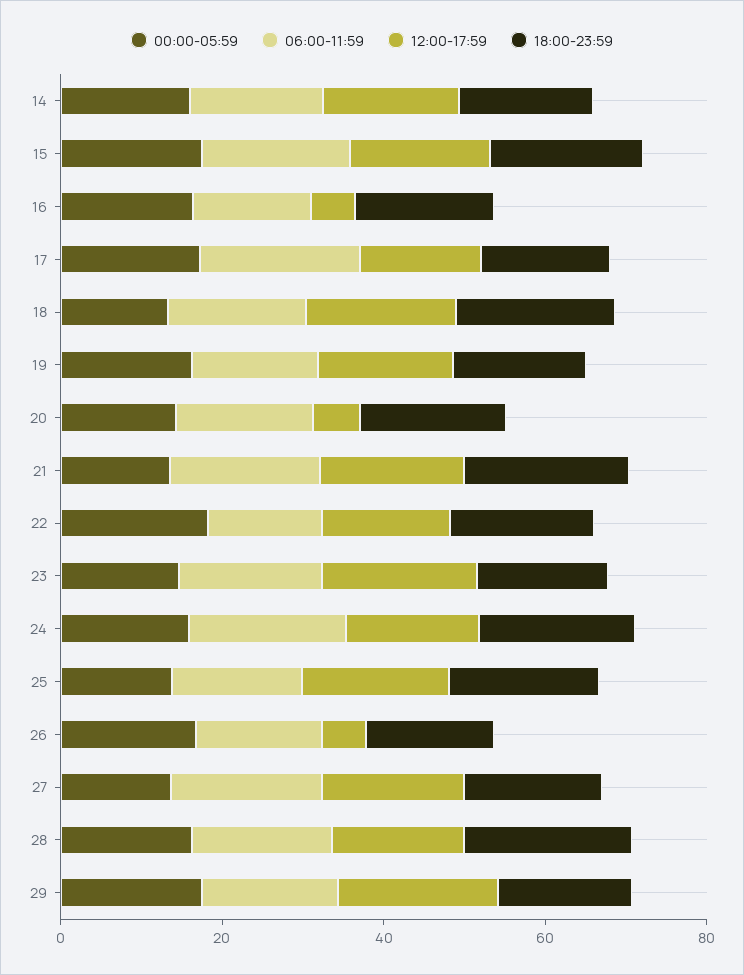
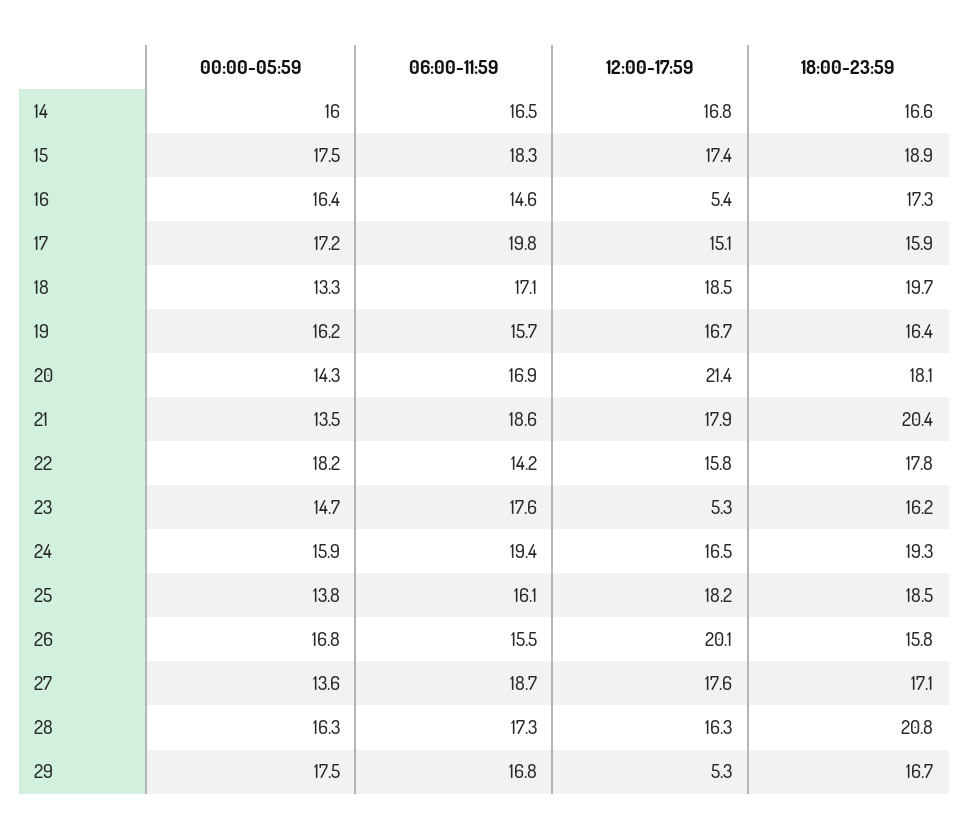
12:00-17:59, 20: 5 -> 21.4
12:00-17:59, 23: 20 -> 5.3
12:00-17:59, 26: 5 -> 20.1
12:00-17:59, 29: 20 -> 5.3

